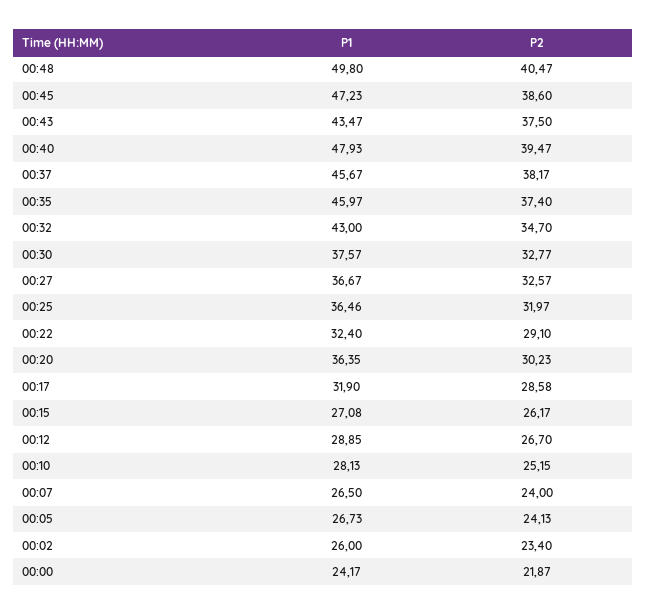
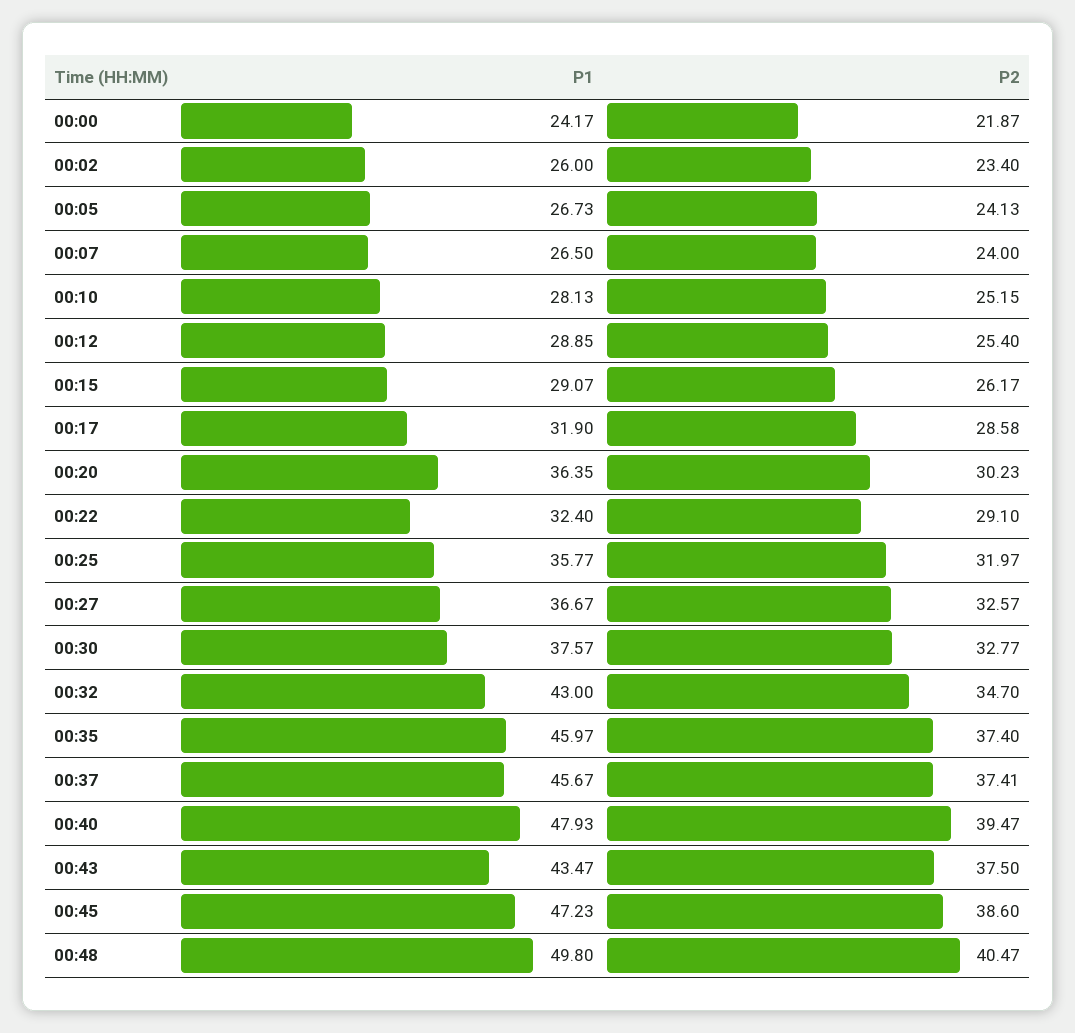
P2, 00:37: 38.17 -> 37.41
P1, 00:25: 36.46 -> 35.77
P1, 00:15: 27.08 -> 29.07
P2, 00:12: 26.7 -> 25.4

